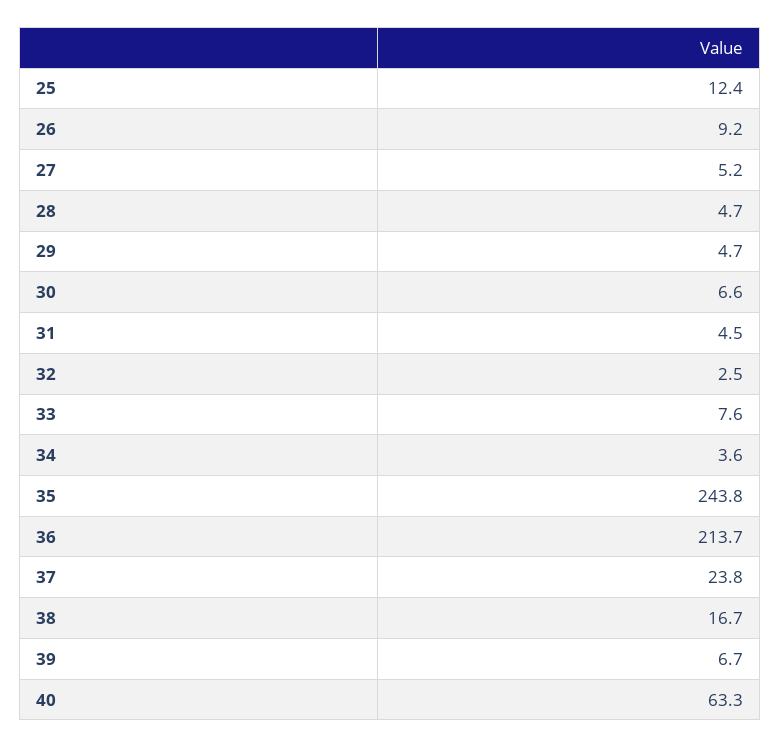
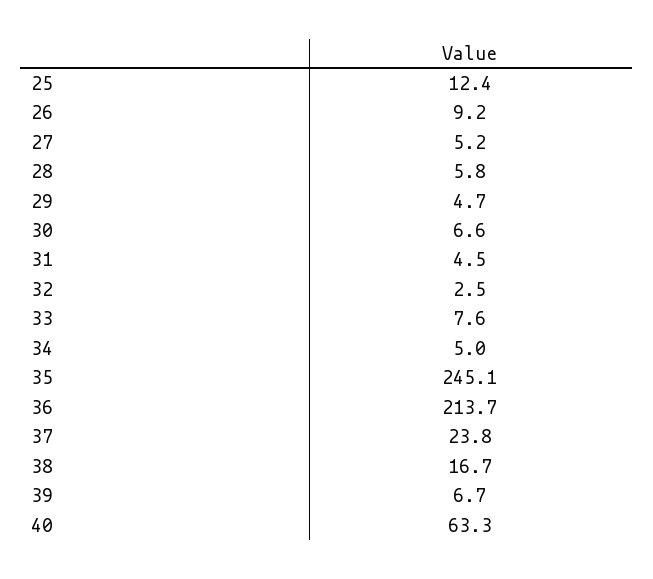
28: 4.7 -> 5.8
34: 3.6 -> 5
35: 243.8 -> 245.1

